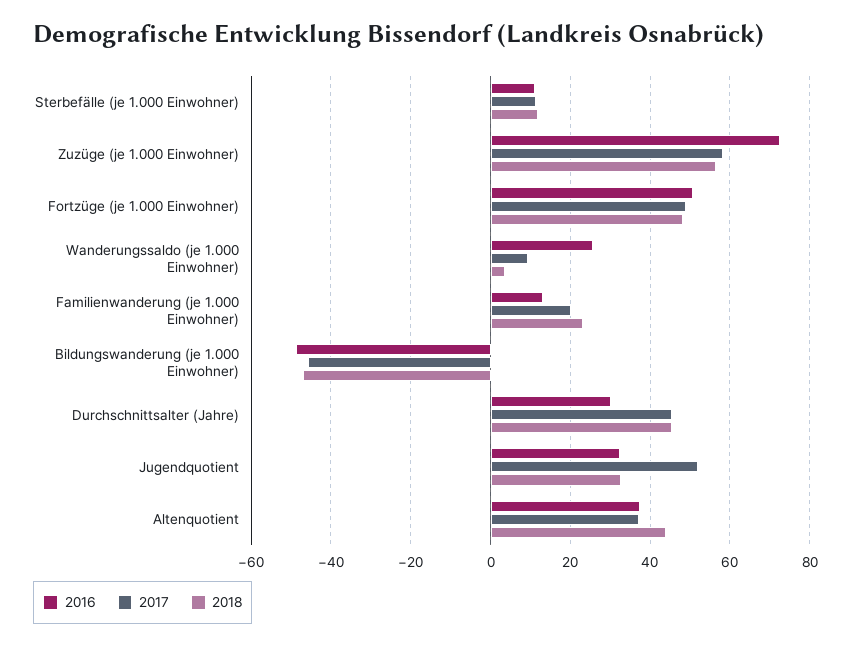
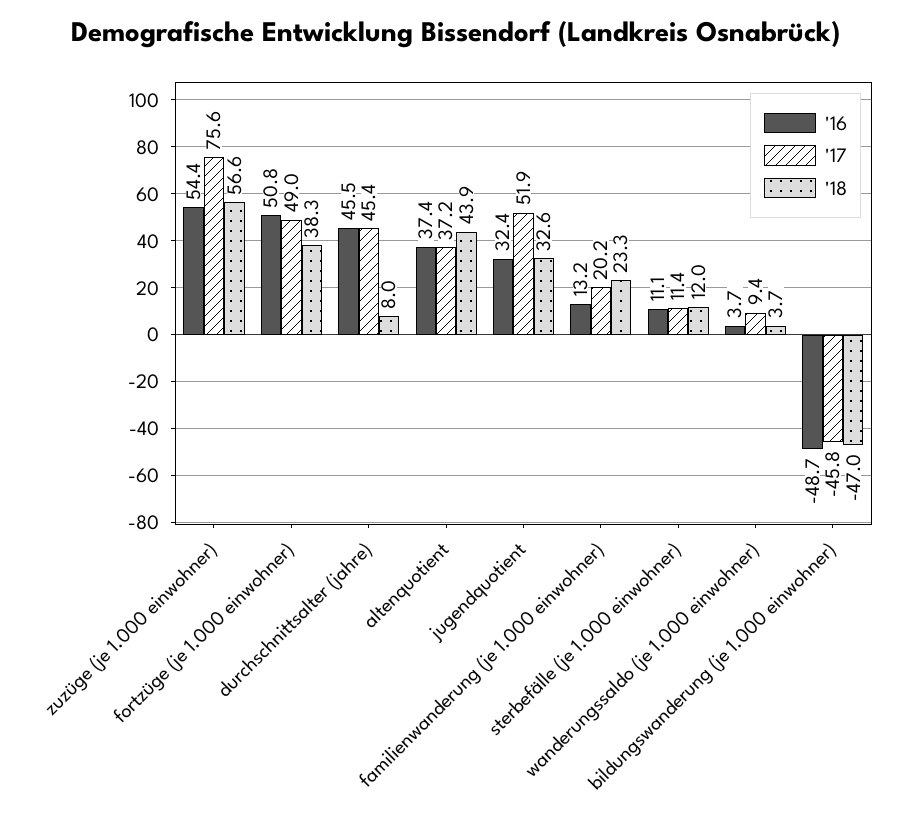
2016, Zuzüge (je 1.000 Einwohner): 72 -> 54.4
2017, Zuzüge (je 1.000 Einwohner): 58 -> 75.6
2018, Fortzüge (je 1.000 Einwohner): 48 -> 38.3
2016, Wanderungssaldo (je 1.000 Einwohner): 26 -> 3.7
2016, Durchschnittsalter (Jahre): 30 -> 45.5
2018, Durchschnittsalter (Jahre): 46 -> 8

